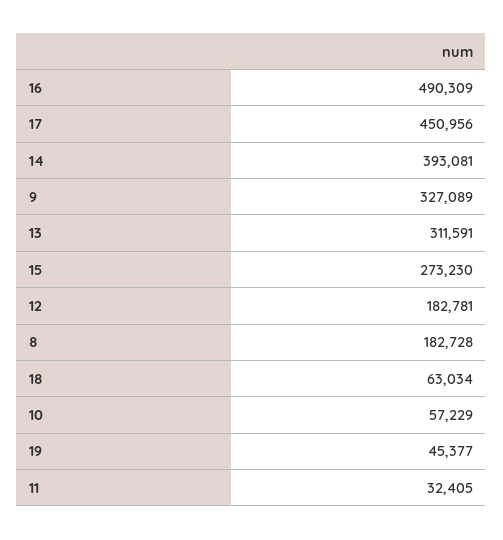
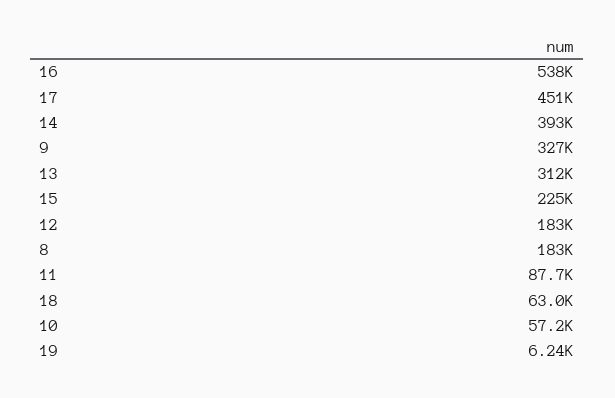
16: 490309 -> 538000
15: 273230 -> 225000
19: 45377 -> 6240
11: 32405 -> 87700

